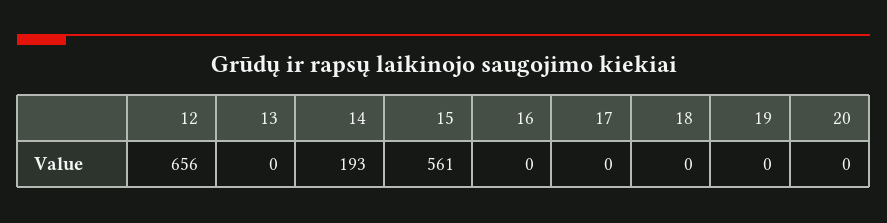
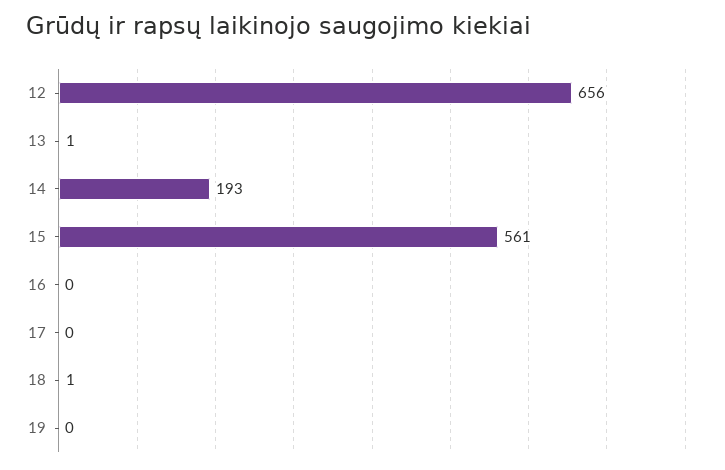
13: 0 -> 1
18: 0 -> 1
20: 0 -> none

